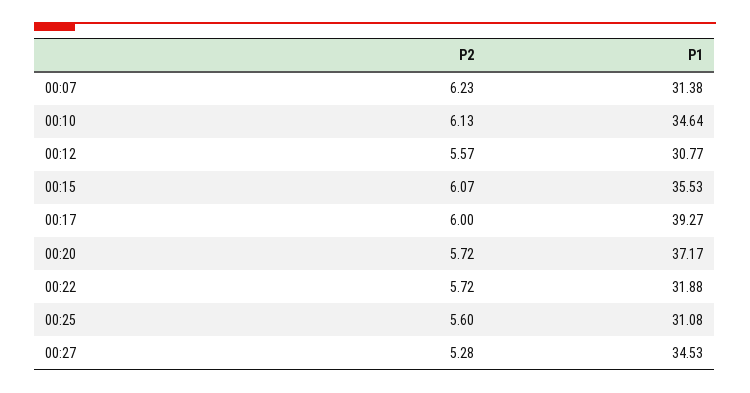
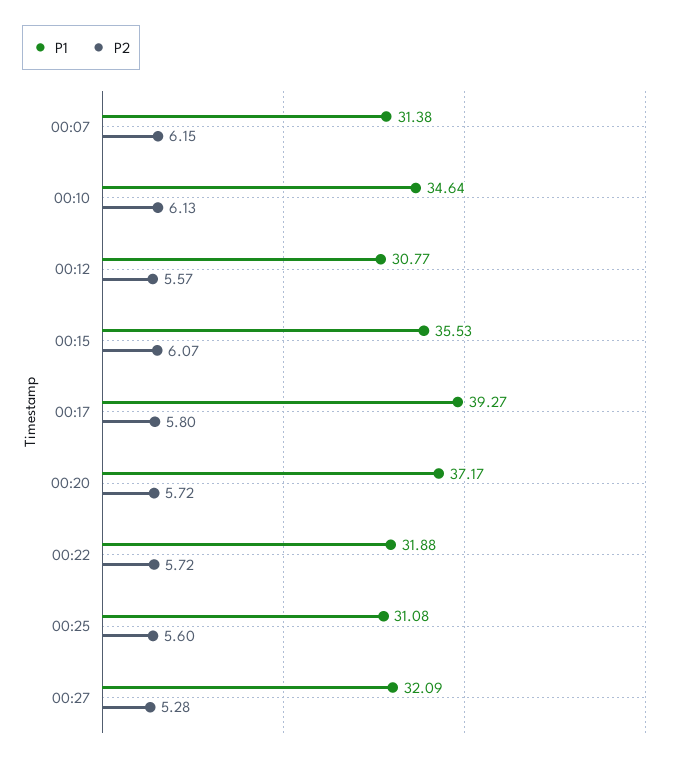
P2, 00:07: 6.23 -> 6.15
P2, 00:17: 6 -> 5.8
P1, 00:27: 34.53 -> 32.09

